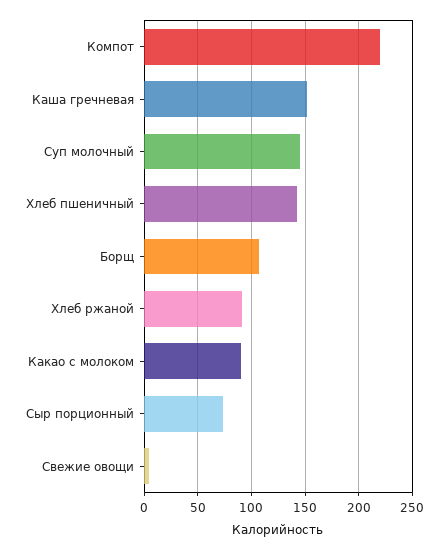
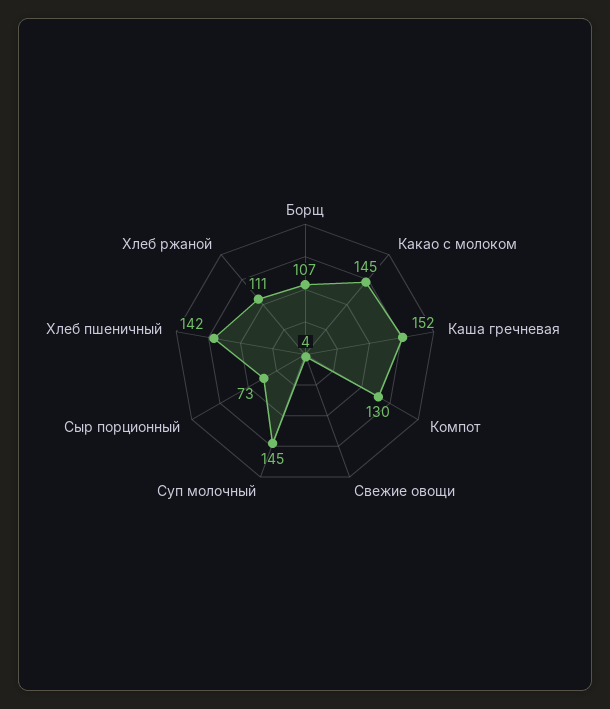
Компот: 220 -> 130
Хлеб ржаной: 90 -> 111
Какао с молоком: 90 -> 145

